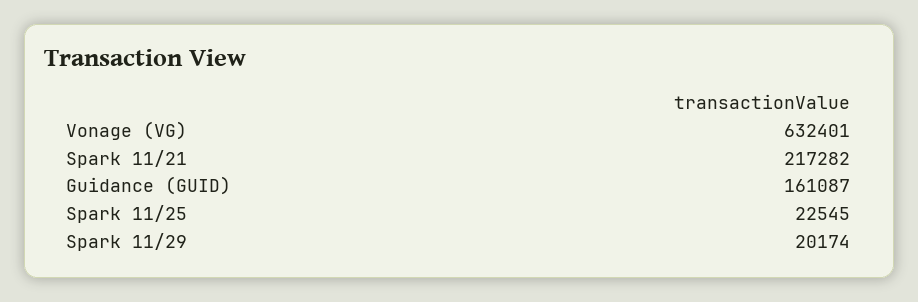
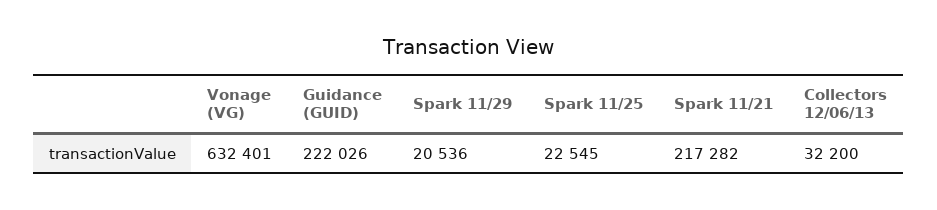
Guidance (GUID): 161087 -> 222026
Spark 11/29: 20174 -> 20536
Collectors 12/06/13: none -> 32200

